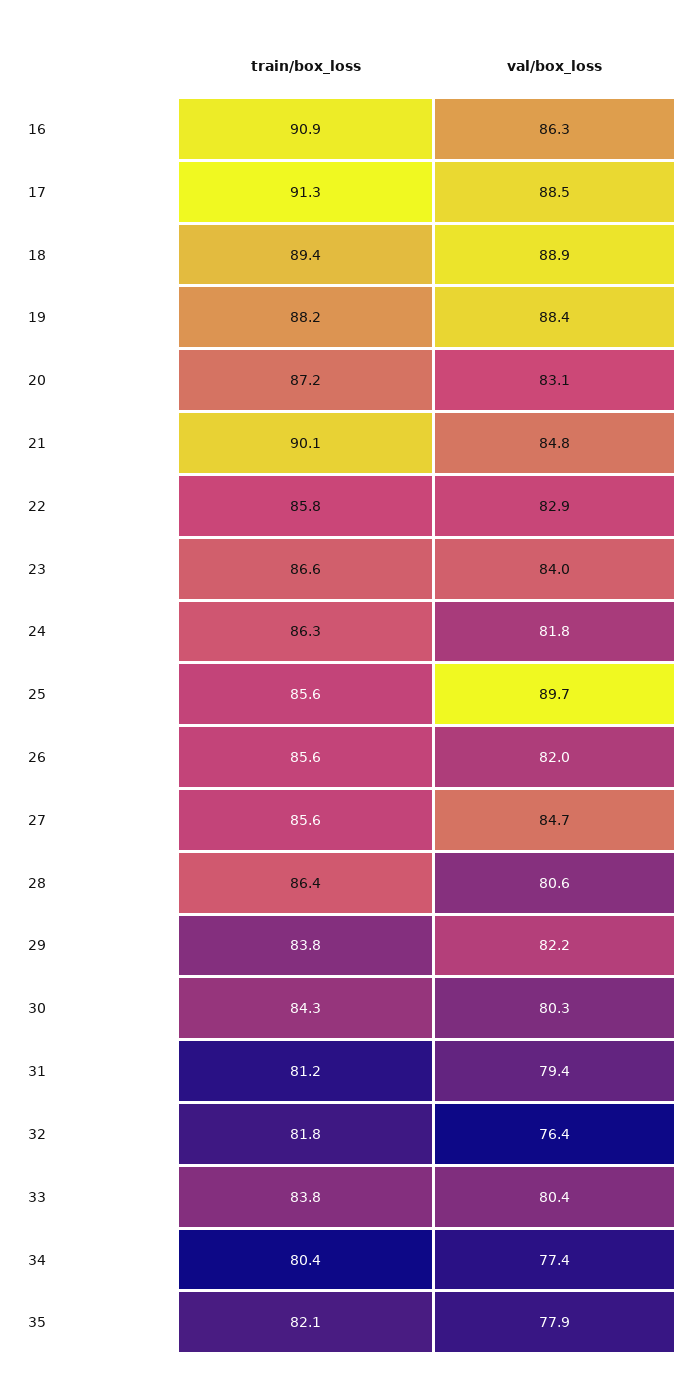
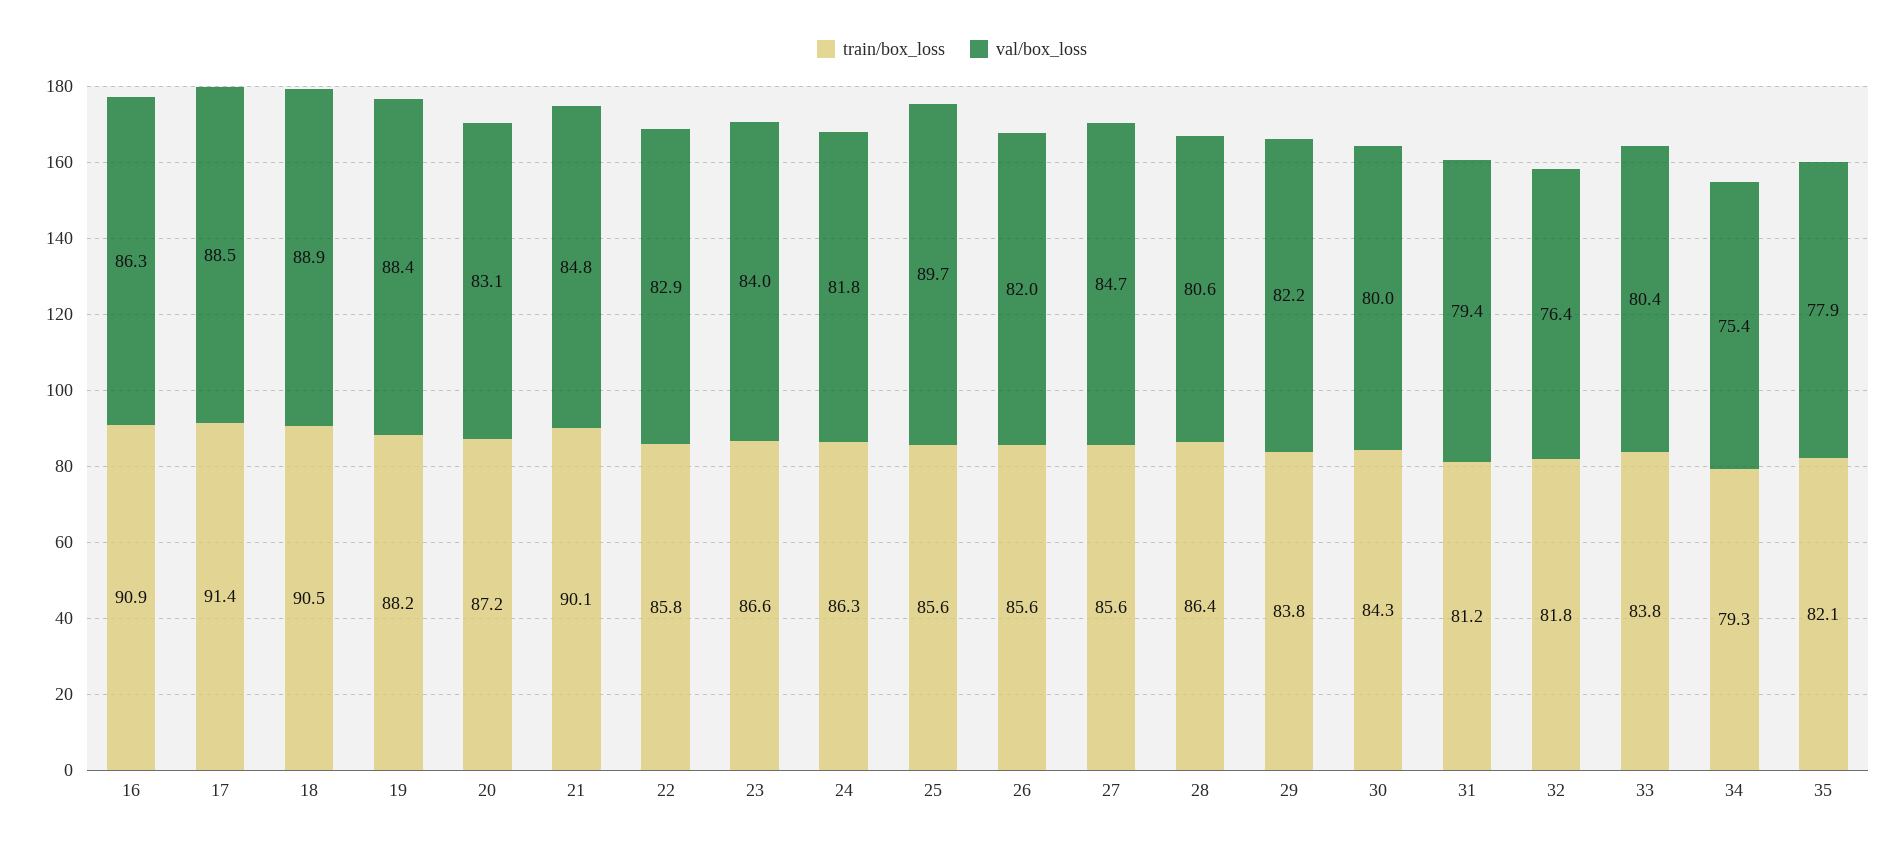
train/box_loss, 17: 91.3 -> 91.4
train/box_loss, 18: 89.4 -> 90.5
val/box_loss, 30: 80.3 -> 80
train/box_loss, 34: 80.4 -> 79.3
val/box_loss, 34: 77.4 -> 75.4

